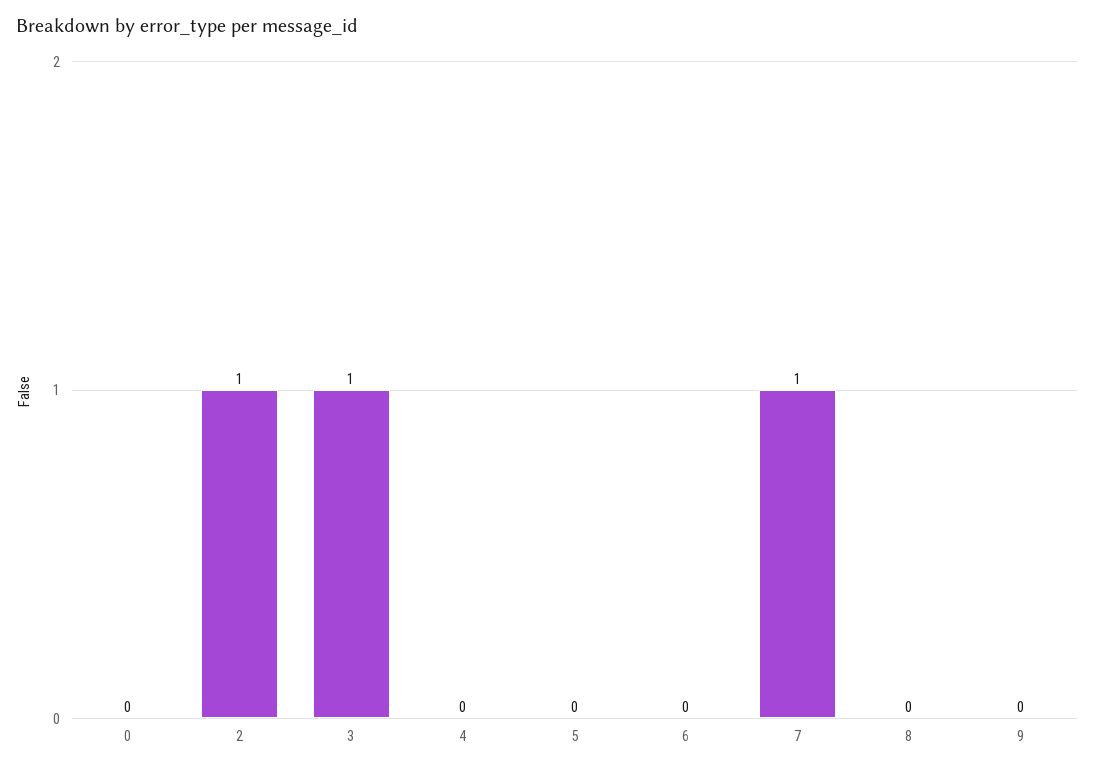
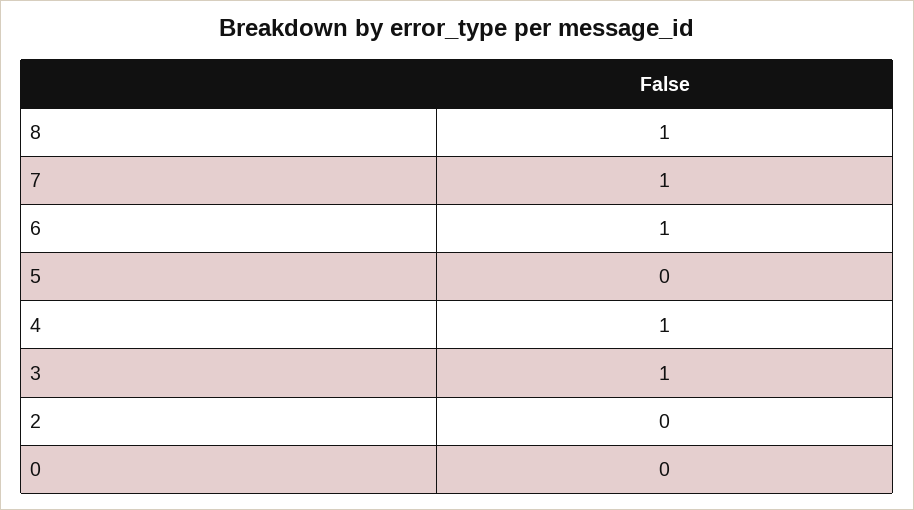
2: 1 -> 0
4: 0 -> 1
6: 0 -> 1
8: 0 -> 1
9: 0 -> none

